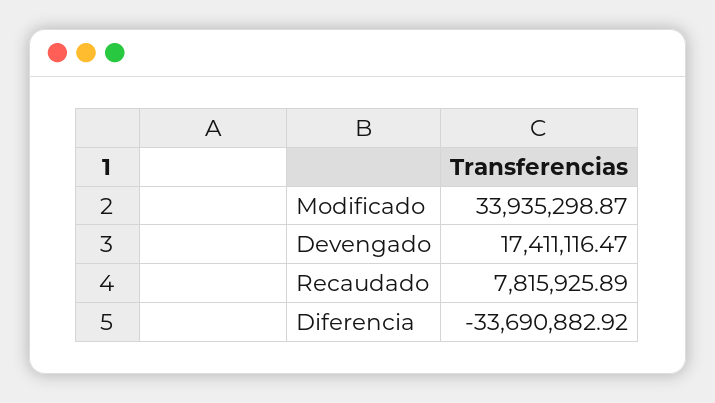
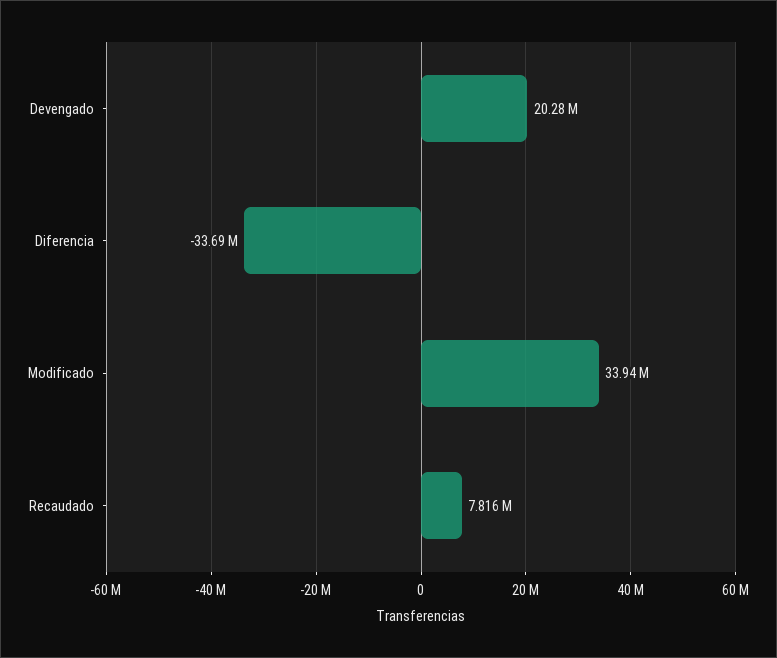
Devengado: 17411116.47 -> 20280000

